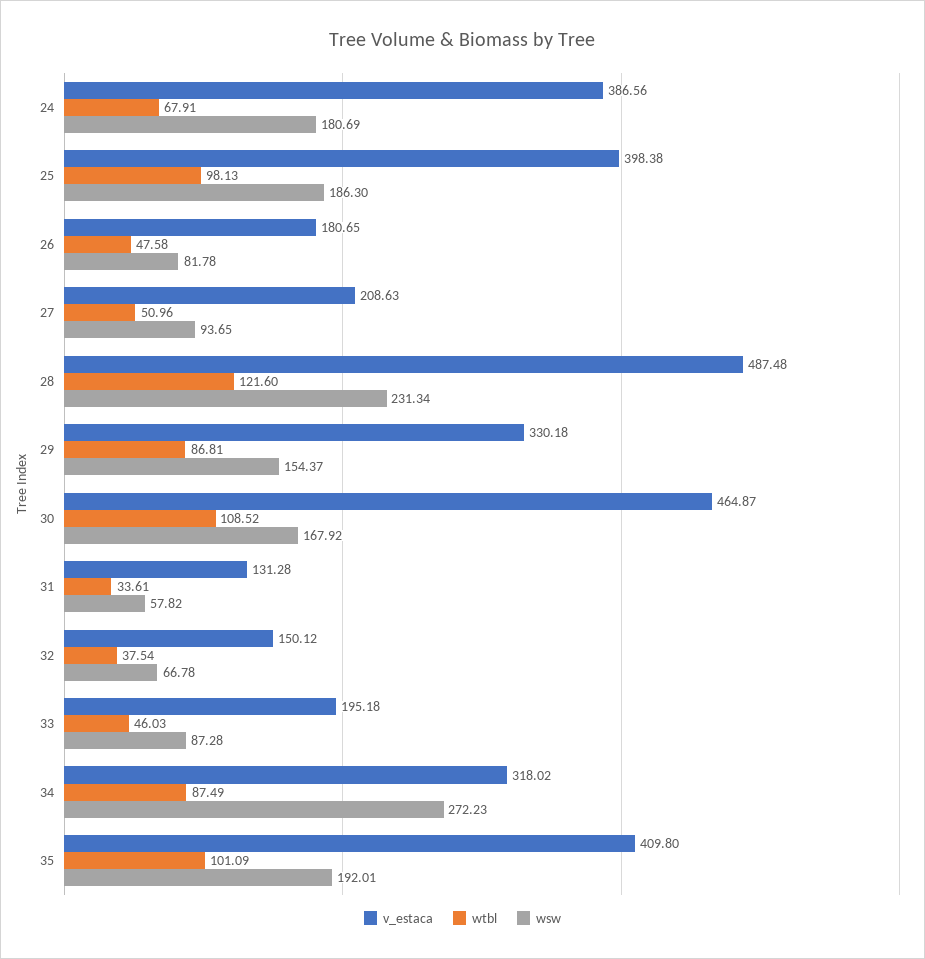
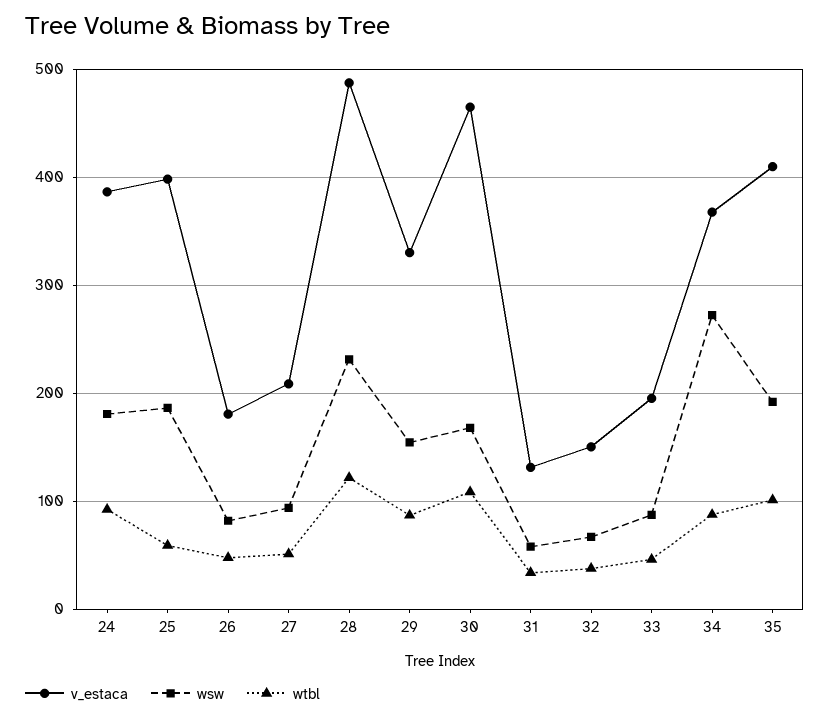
wtbl, 24: 67.91 -> 90
wtbl, 25: 98.13 -> 60
v_estaca, 34: 318.02 -> 370

